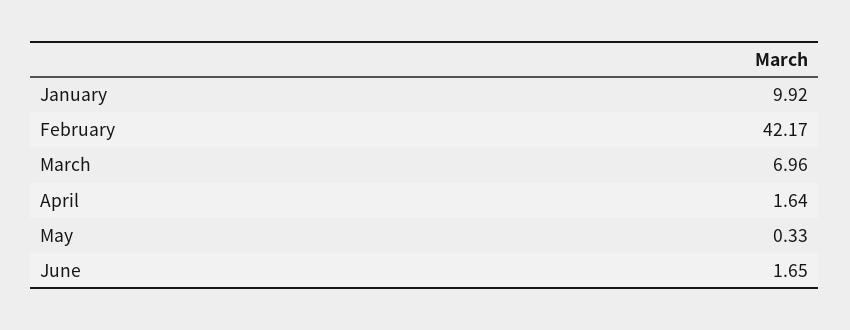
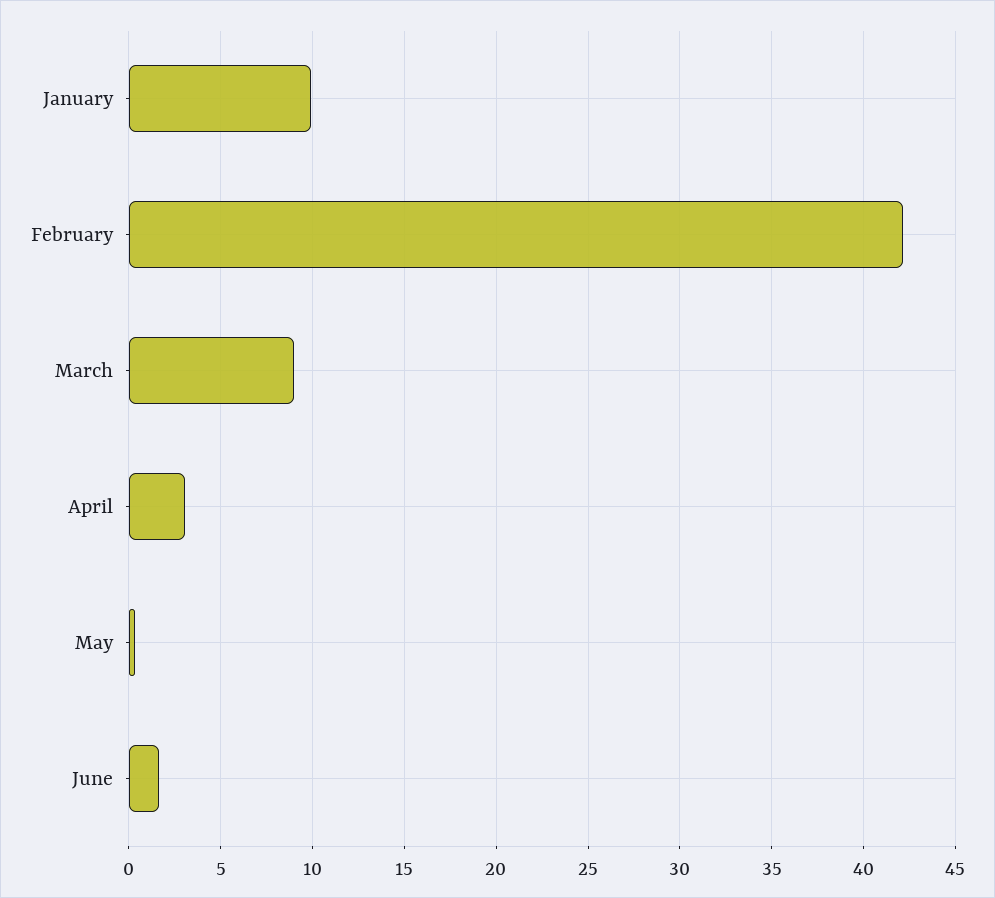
March: 6.96 -> 9
April: 1.64 -> 3

